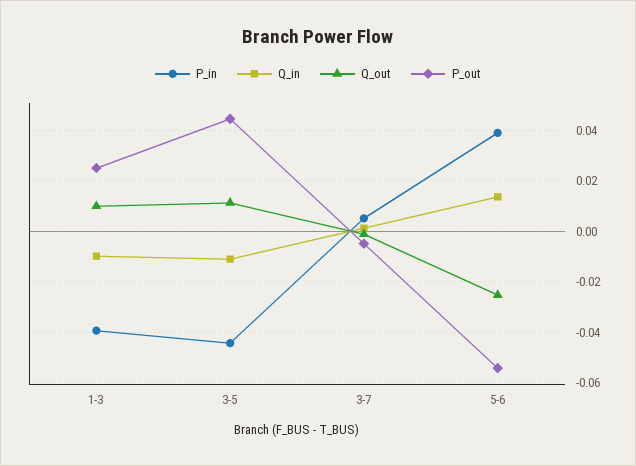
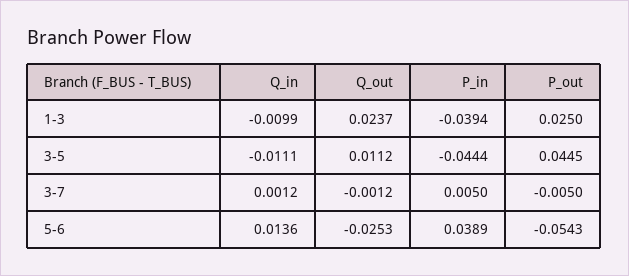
Q_out, 1-3: 0.01 -> 0.0237

